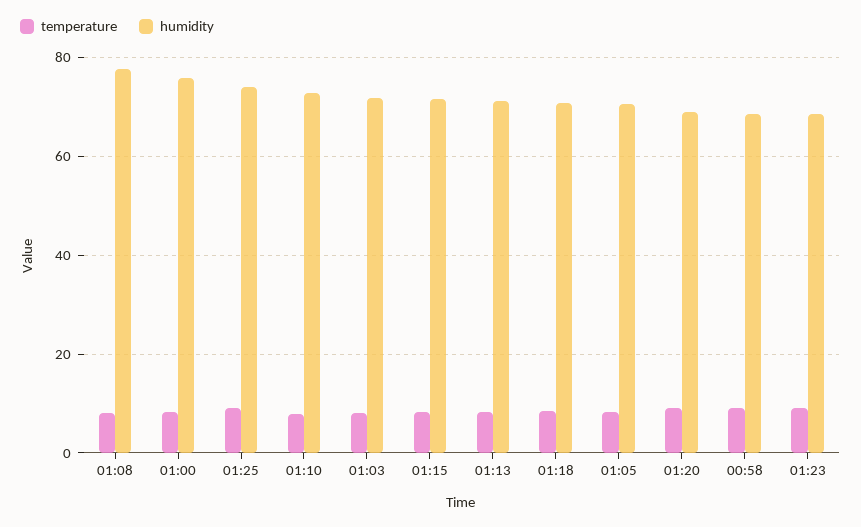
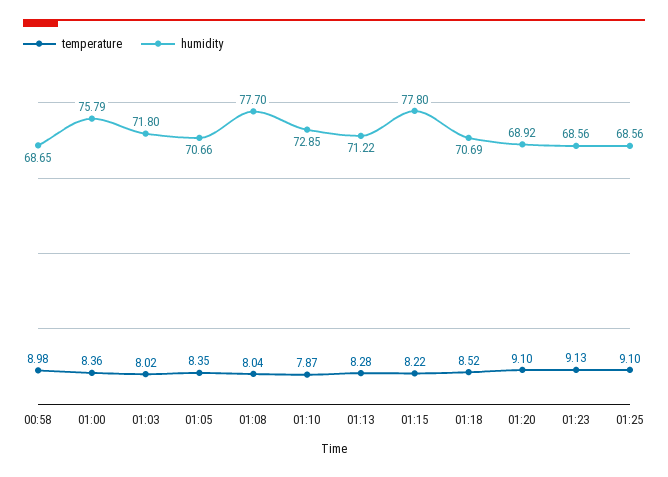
humidity, 01:25: 74 -> 68.56
humidity, 01:15: 72 -> 77.8

